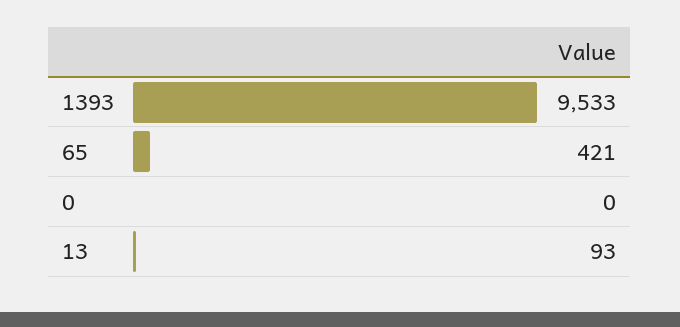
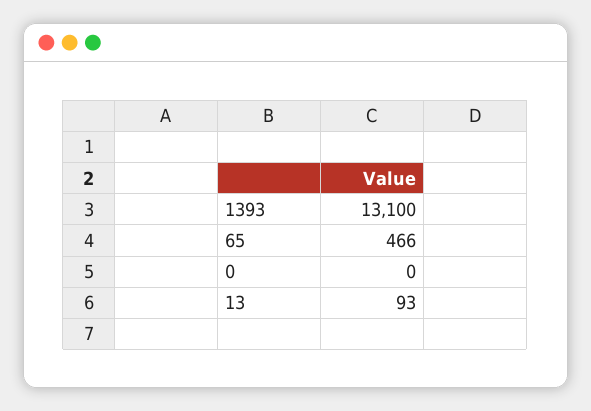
1393: 9533 -> 13100
65: 421 -> 466

